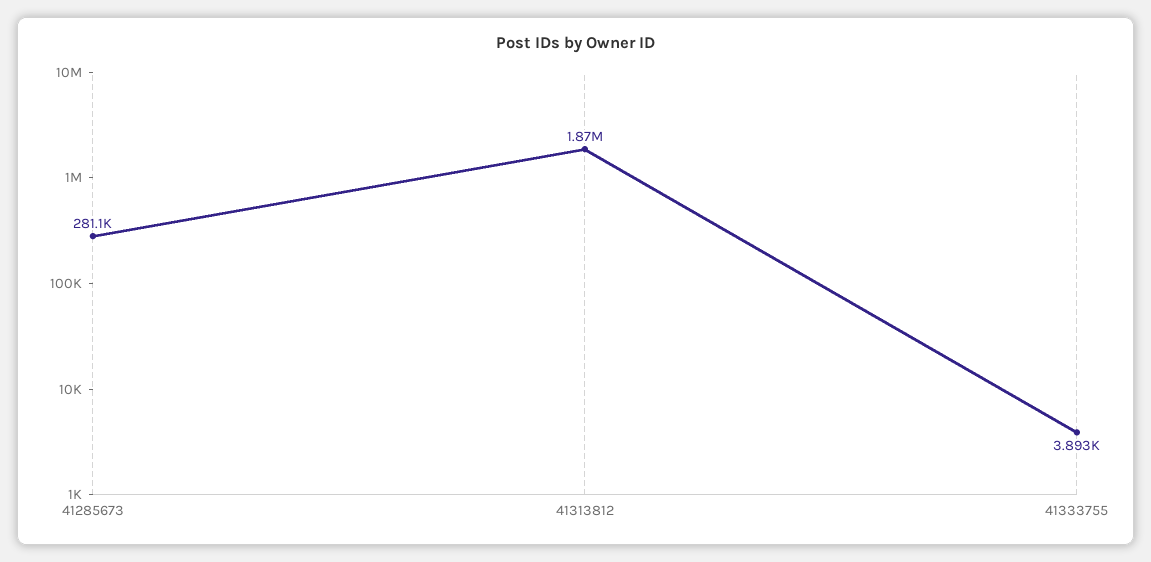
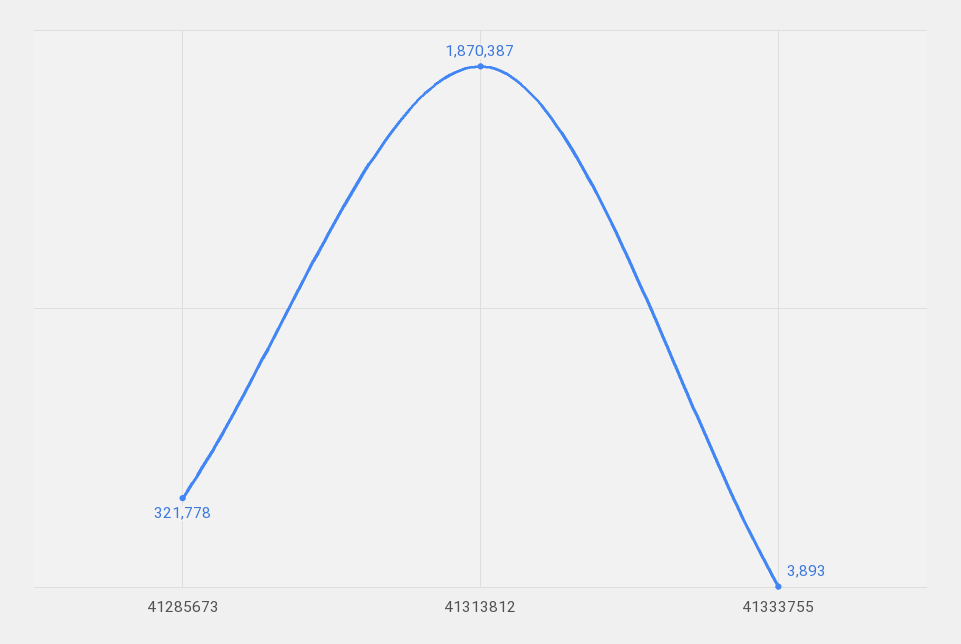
41285673: 281100 -> 321778

